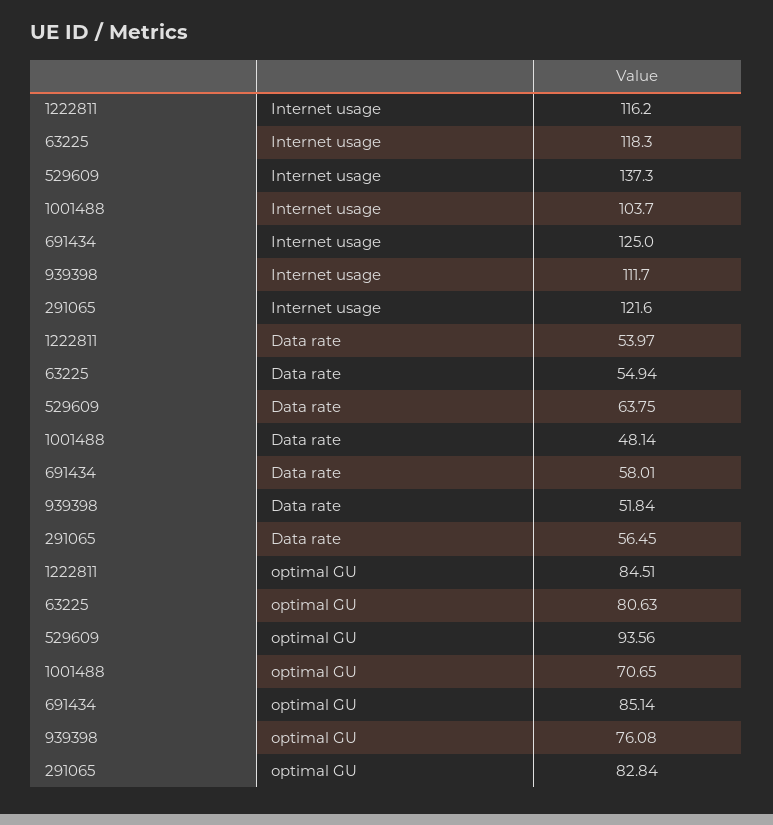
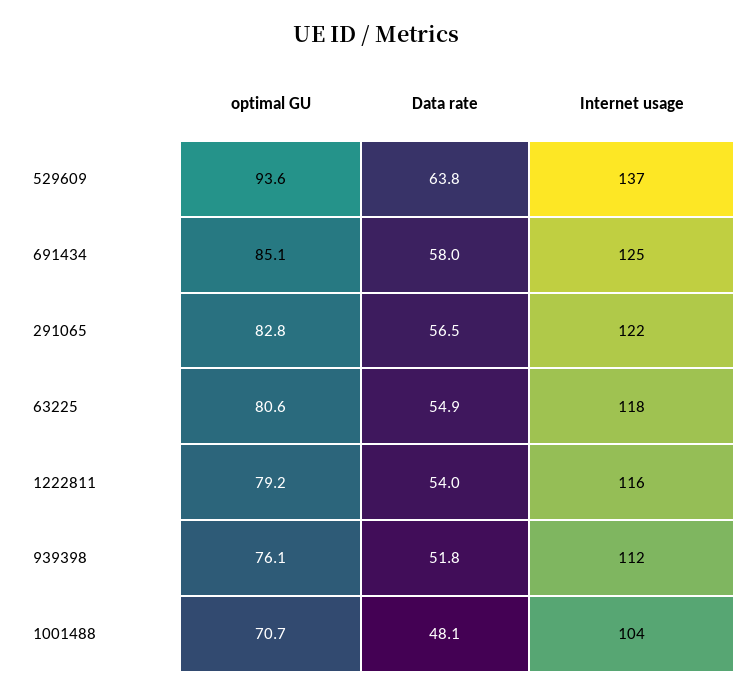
1222811, optimal GU: 84.51 -> 79.2

